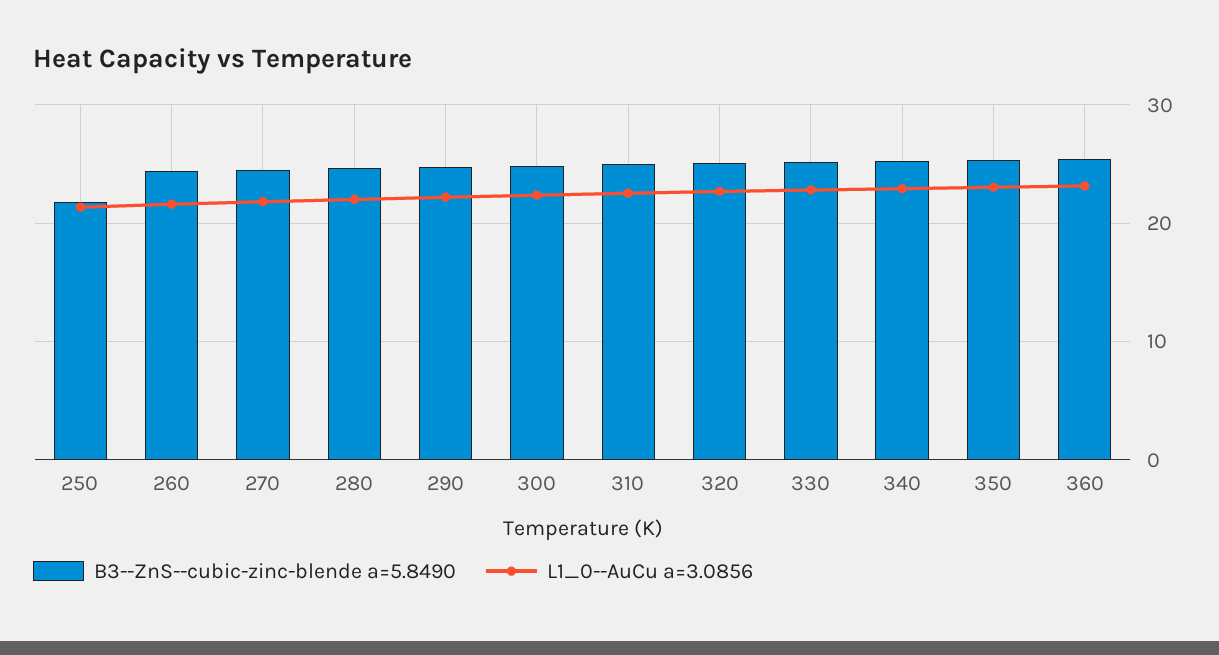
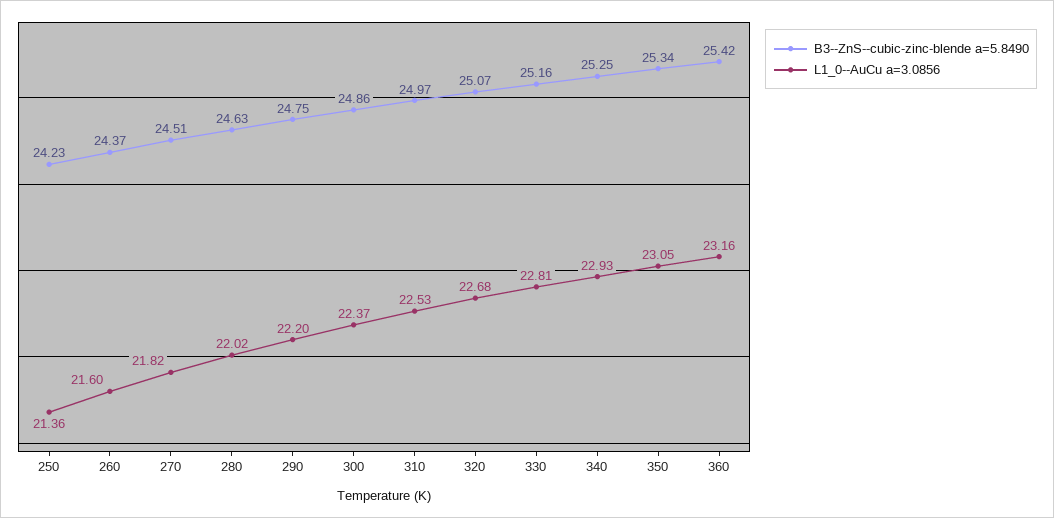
B3--ZnS--cubic-zinc-blende a=5.8490, 250: 22 -> 24.23

